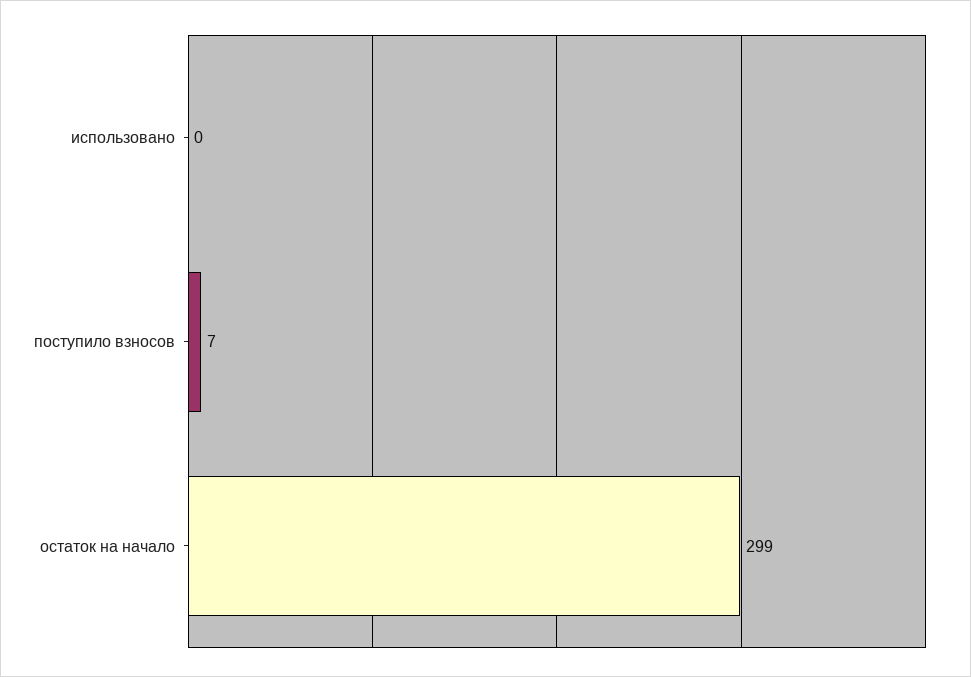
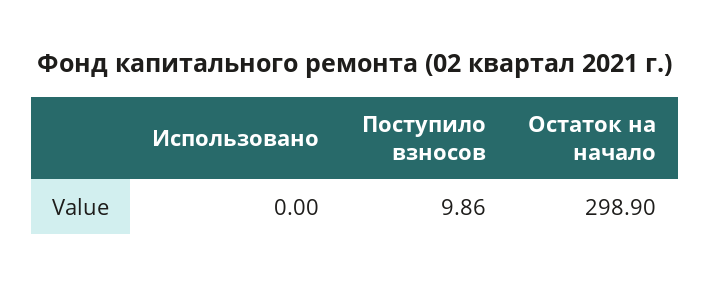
поступило взносов: 7 -> 9.86

